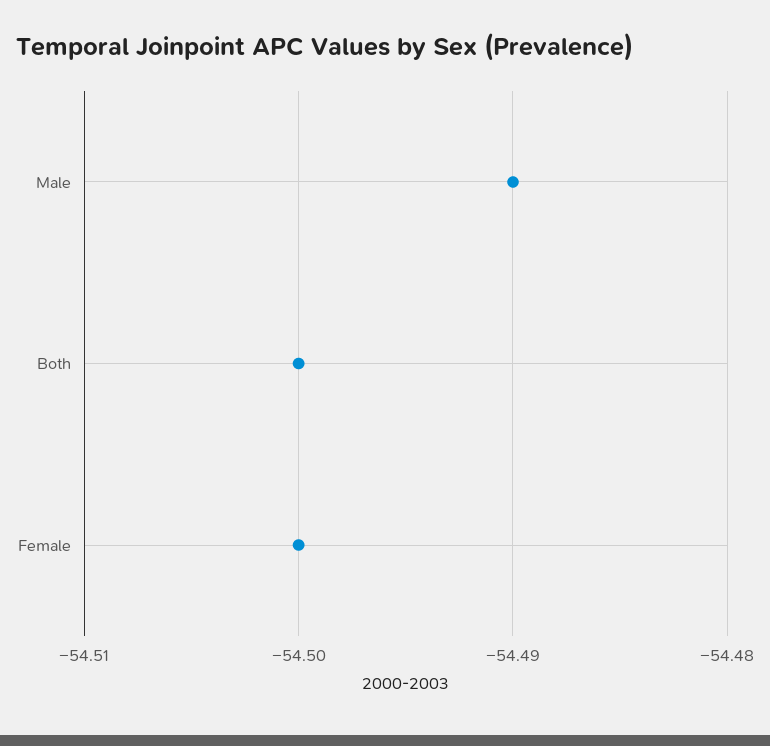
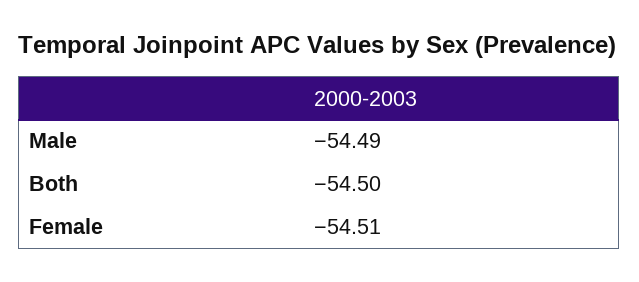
Female: -54.5 -> -54.51

